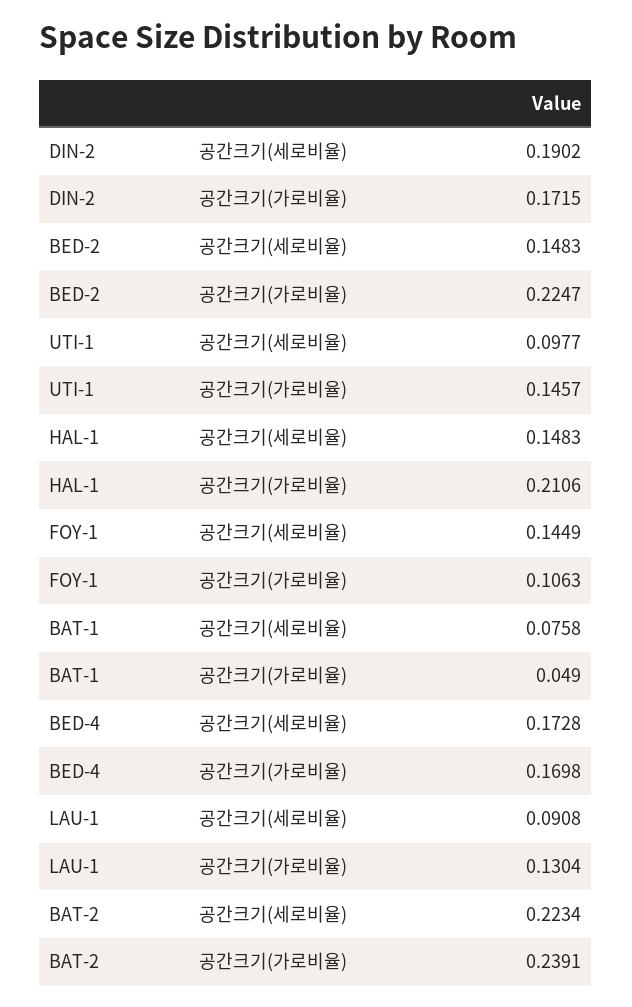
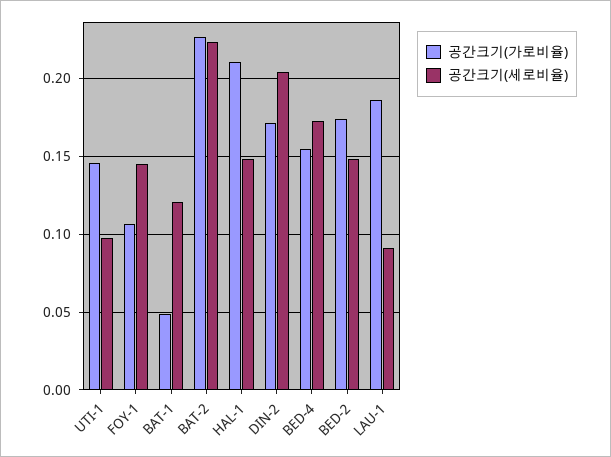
공간크기(세로비율), DIN-2: 0.1902 -> 0.205
공간크기(가로비율), BED-2: 0.2247 -> 0.175
공간크기(세로비율), BAT-1: 0.0758 -> 0.12
공간크기(가로비율), BED-4: 0.1698 -> 0.155
공간크기(가로비율), LAU-1: 0.1304 -> 0.185
공간크기(가로비율), BAT-2: 0.2391 -> 0.225

